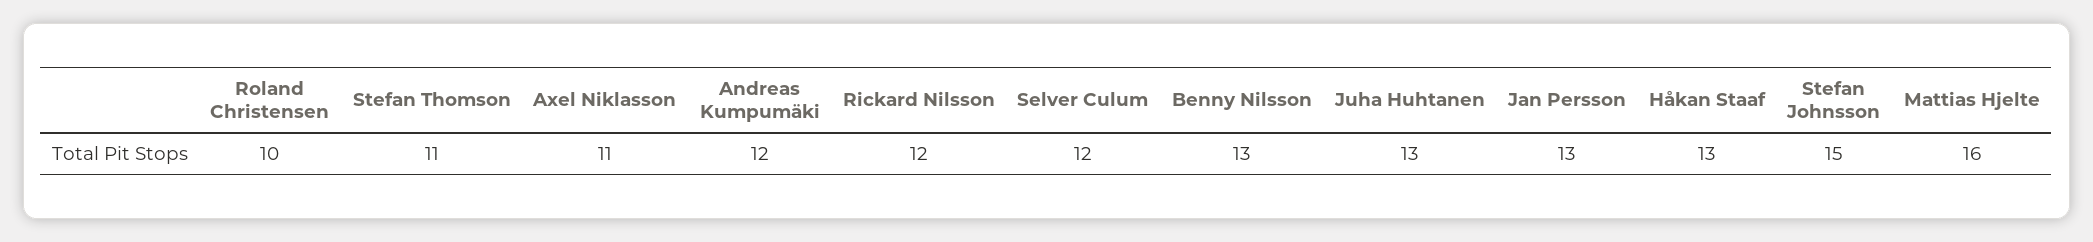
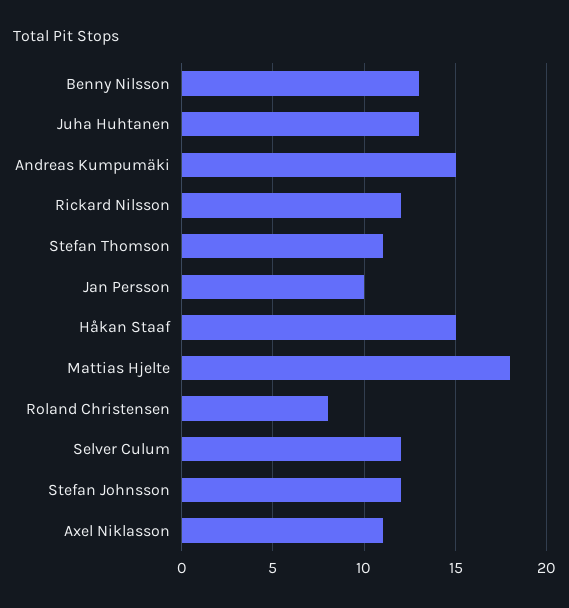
Roland Christensen: 10 -> 8
Andreas Kumpumäki: 12 -> 15
Jan Persson: 13 -> 10
Håkan Staaf: 13 -> 15
Stefan Johnsson: 15 -> 12
Mattias Hjelte: 16 -> 18

